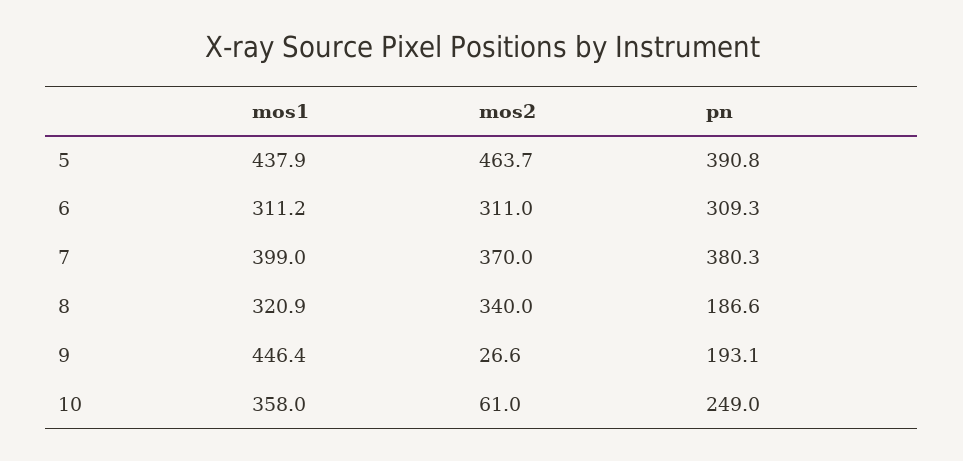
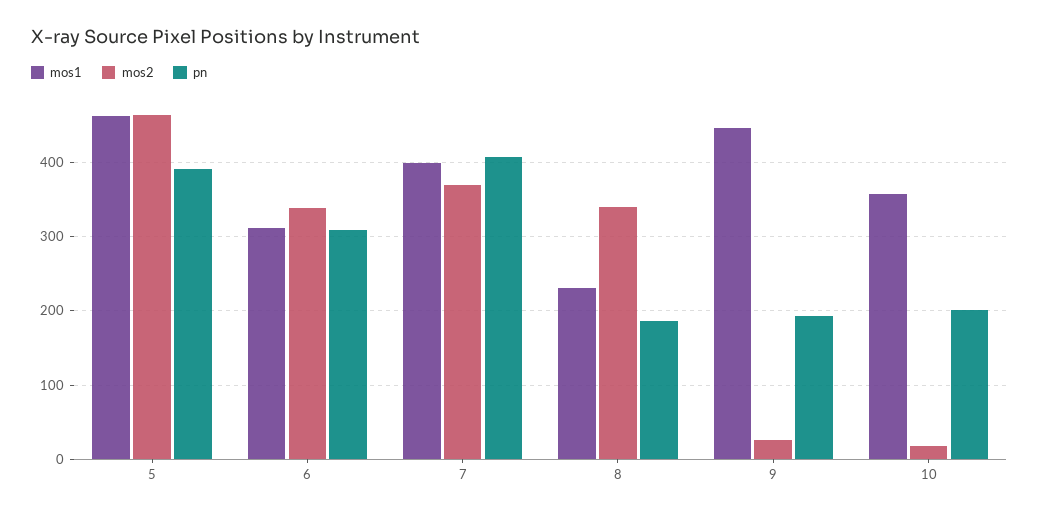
mos1, 5: 437.9 -> 460
mos2, 6: 311 -> 340
pn, 7: 380.3 -> 410
mos1, 8: 320.9 -> 230
mos2, 10: 61 -> 20
pn, 10: 249 -> 200

